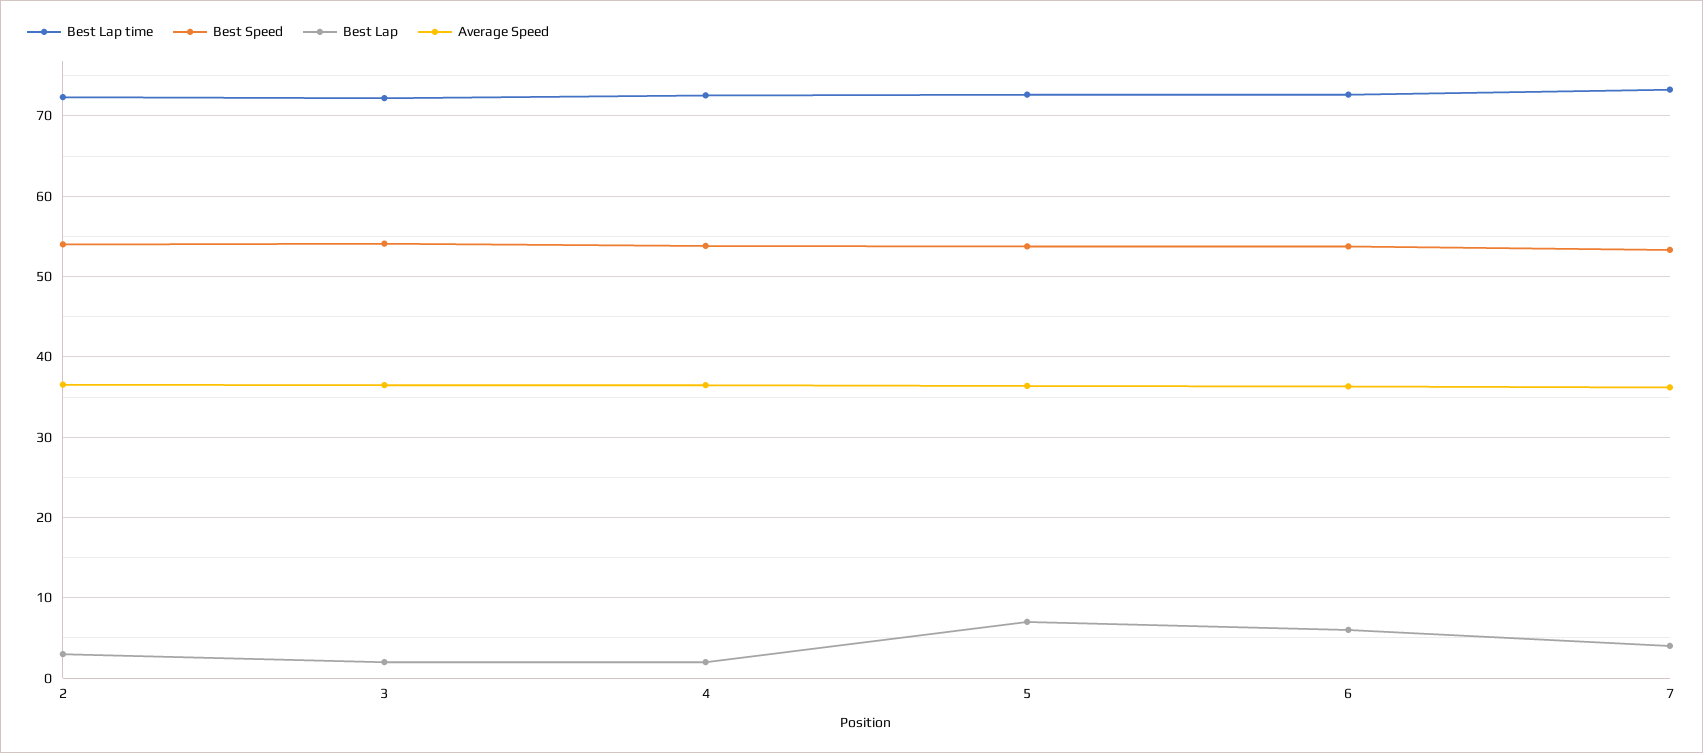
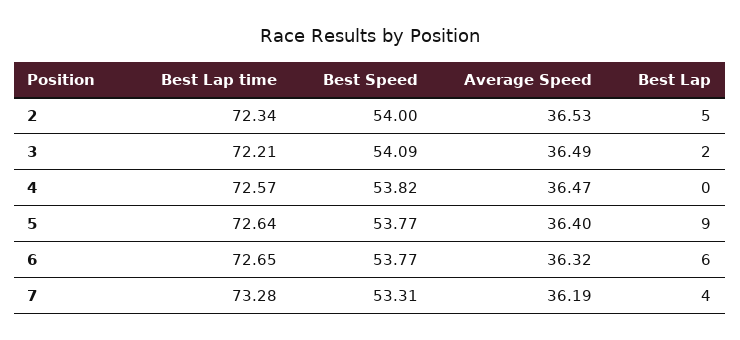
Best Lap, 2: 3 -> 5
Best Lap, 4: 2 -> 0
Best Lap, 5: 7 -> 9

